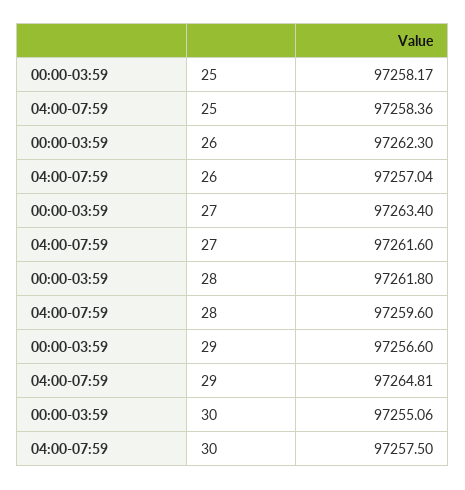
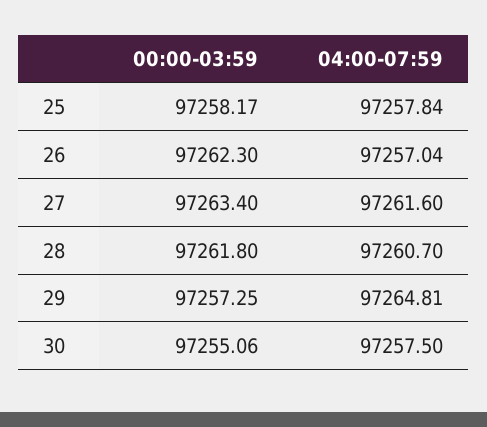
04:00-07:59, 25: 97258.36 -> 97257.84
04:00-07:59, 28: 97259.6 -> 97260.7
00:00-03:59, 29: 97256.6 -> 97257.25

